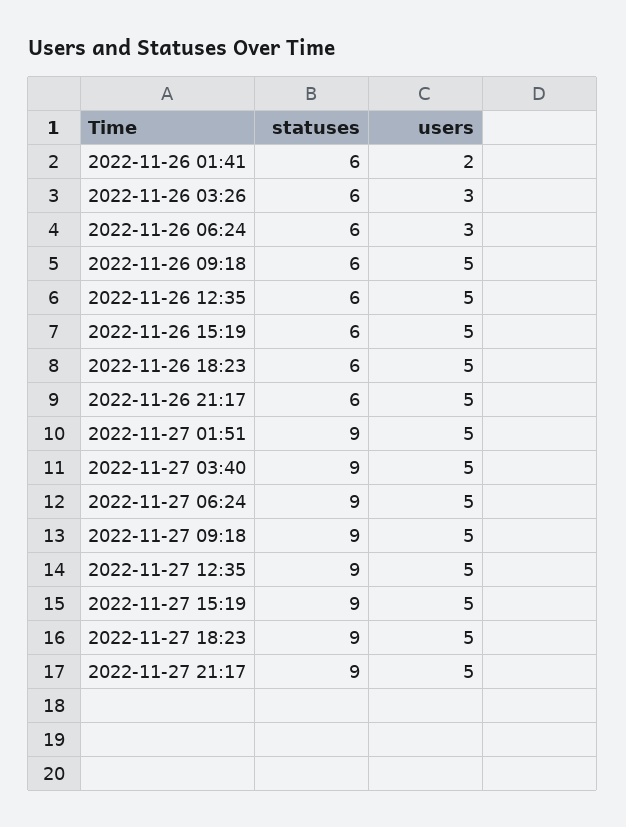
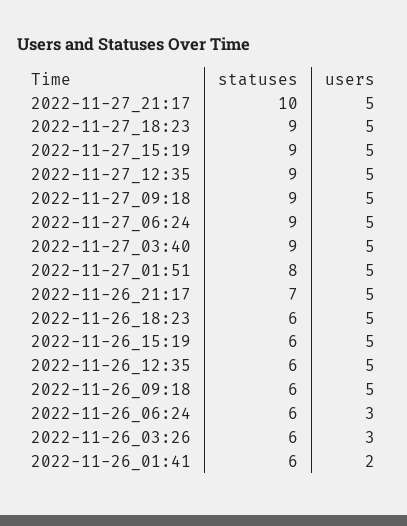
statuses, 2022-11-26 21:17: 6 -> 7
statuses, 2022-11-27 01:51: 9 -> 8
statuses, 2022-11-27 21:17: 9 -> 10

